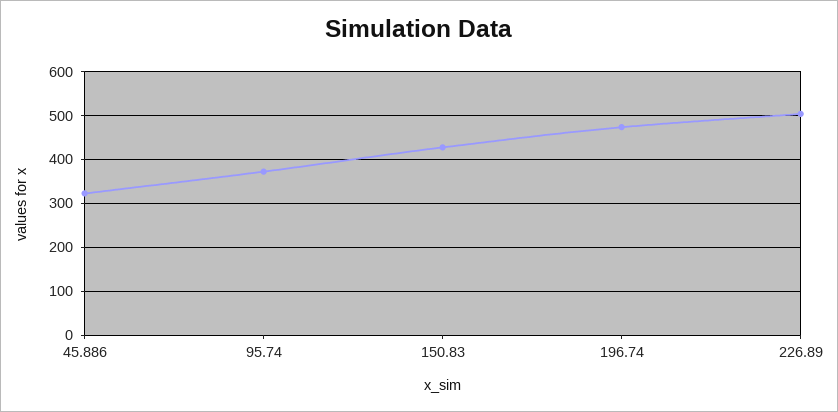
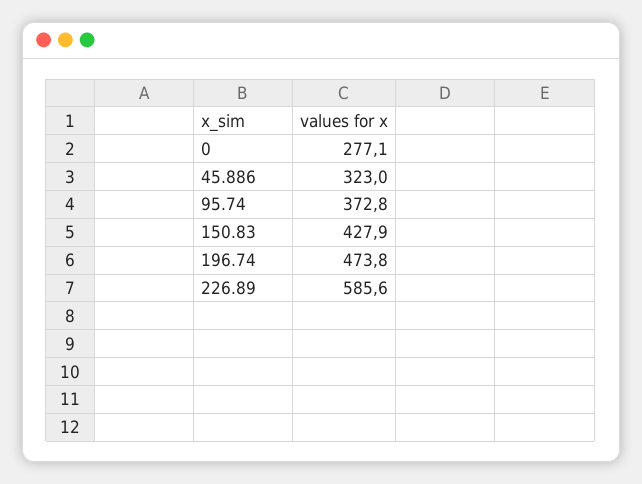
226.89: 500 -> 585.6
0: none -> 277.1

